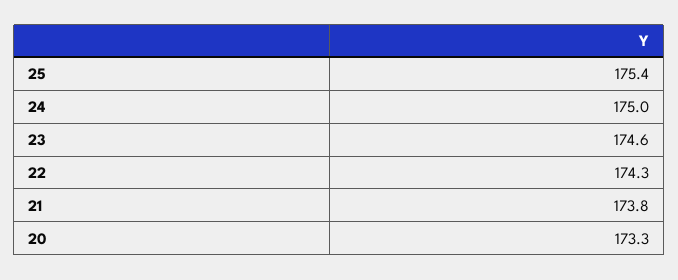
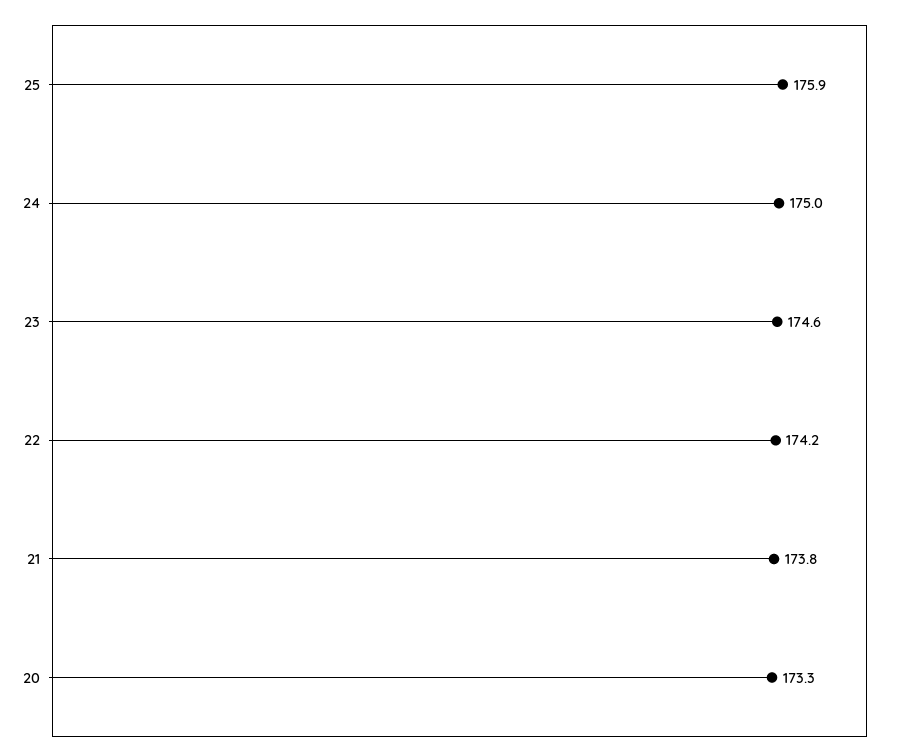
25: 175.4 -> 175.9
22: 174.3 -> 174.2

